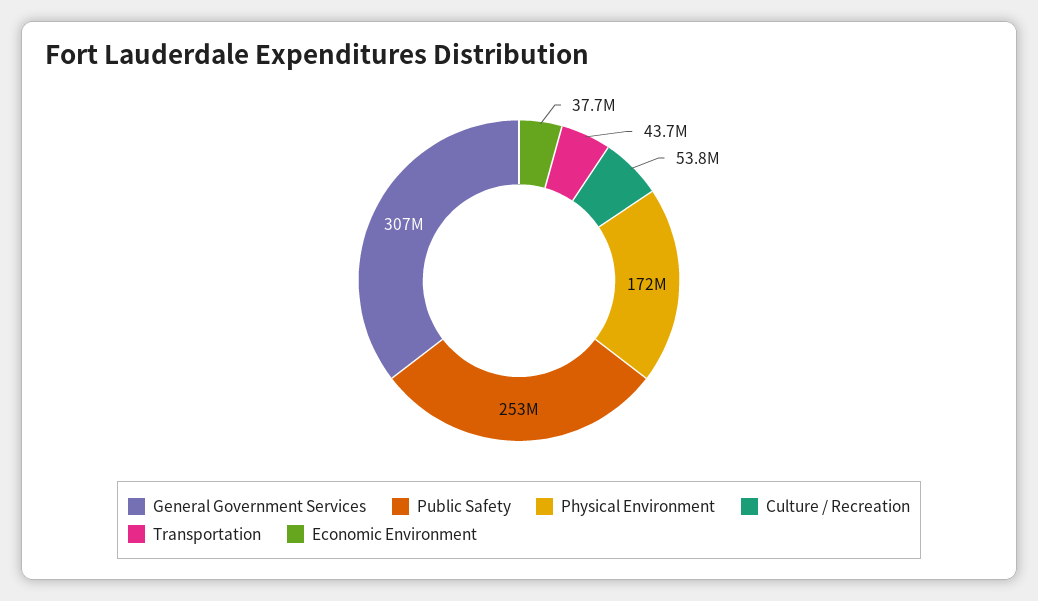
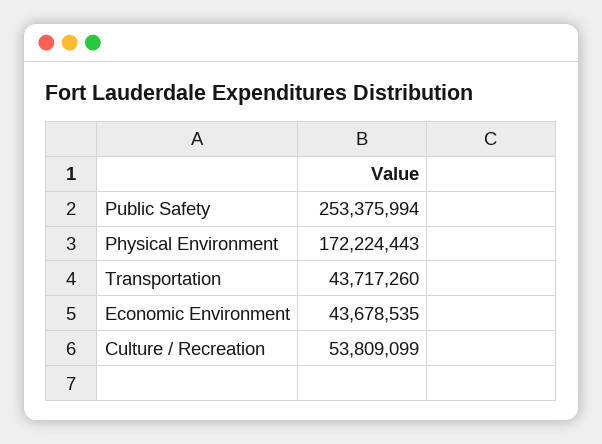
General Government Services: 307000000 -> none
Economic Environment: 37700000 -> 43678535

